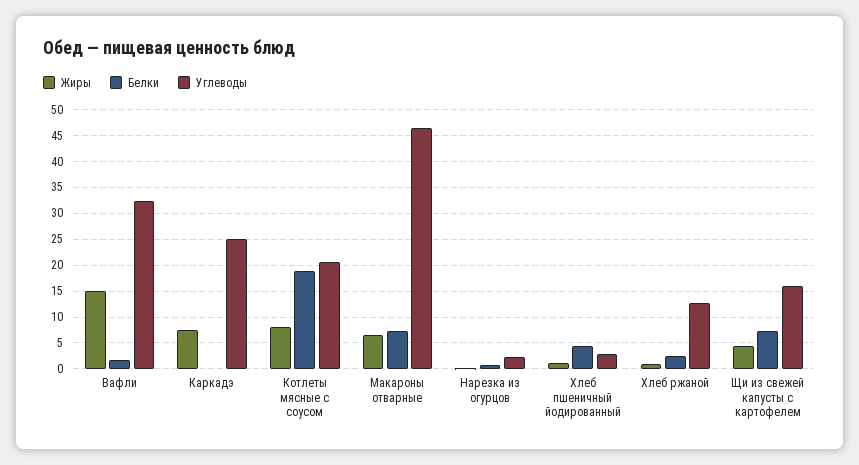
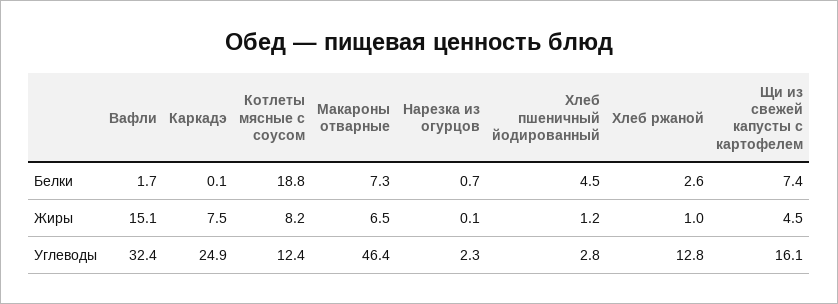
Углеводы, Котлеты мясные с соусом: 20 -> 12.4

